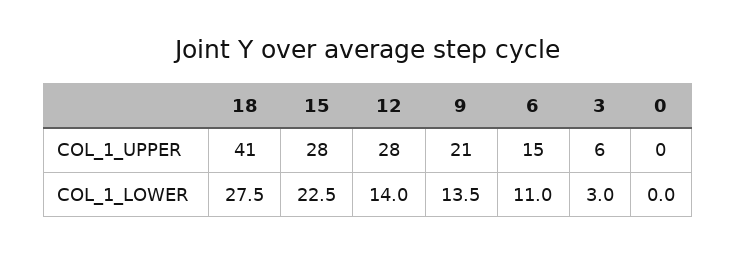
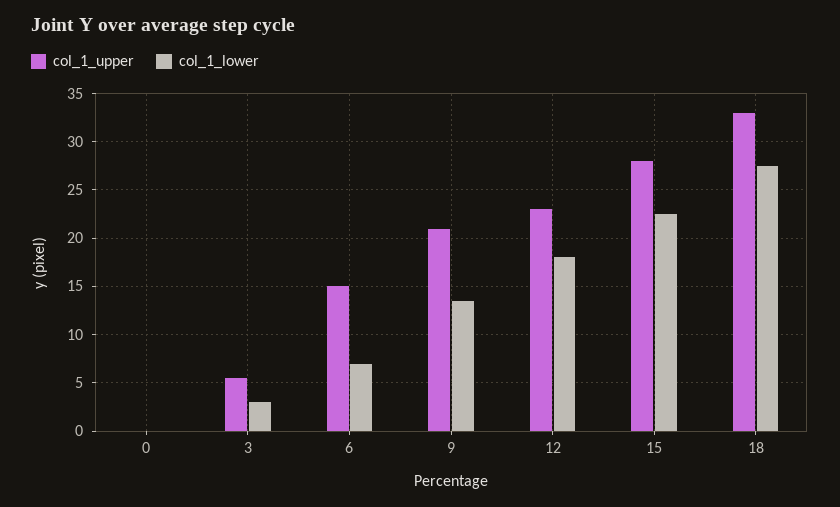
COL_1_UPPER, 18: 41 -> 33
COL_1_UPPER, 12: 28 -> 23
COL_1_LOWER, 12: 14 -> 18
COL_1_LOWER, 6: 11 -> 7

